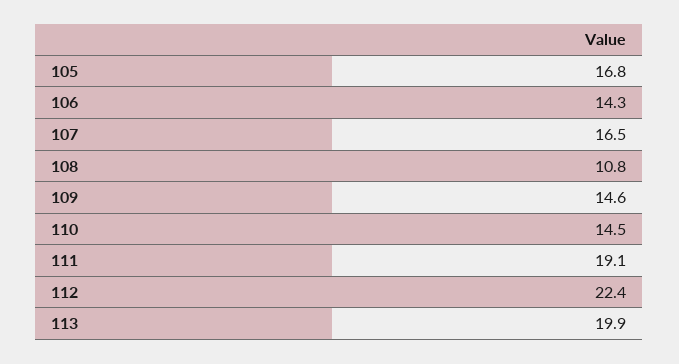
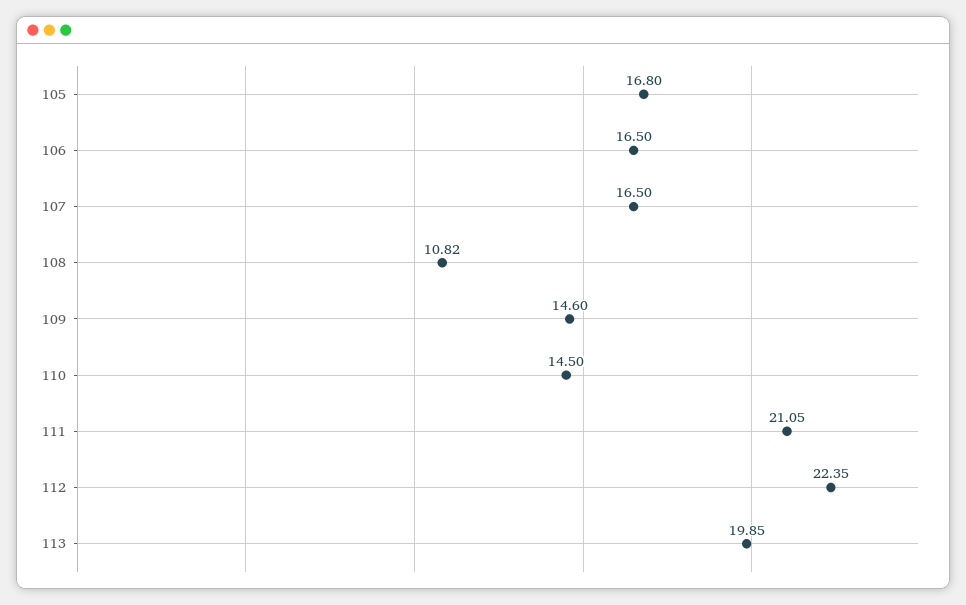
106: 14.3 -> 16.5
111: 19.1 -> 21.05

